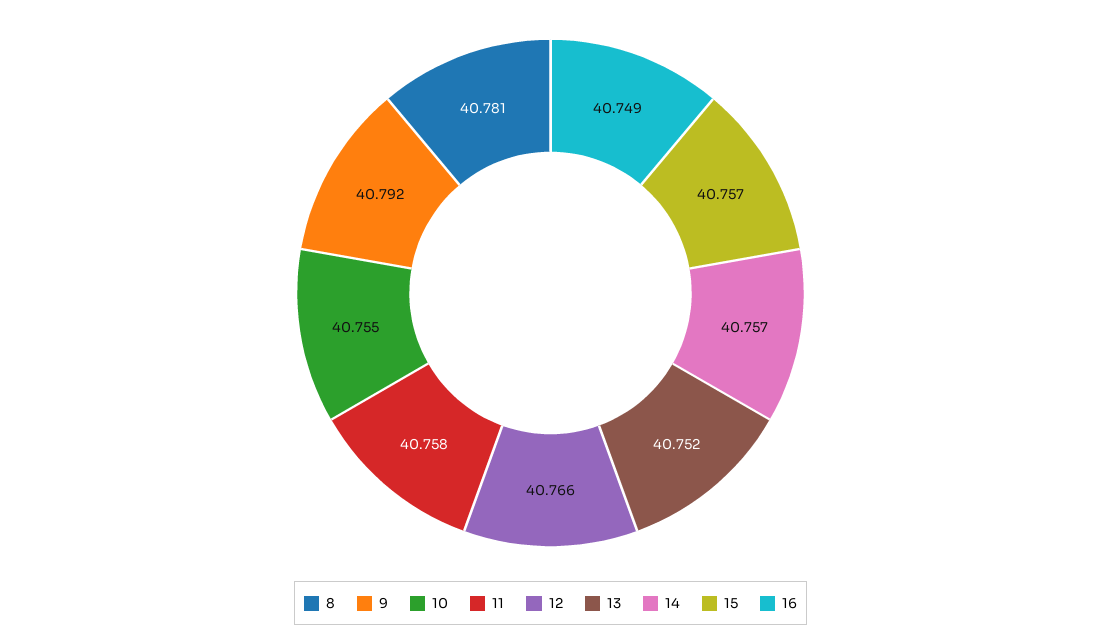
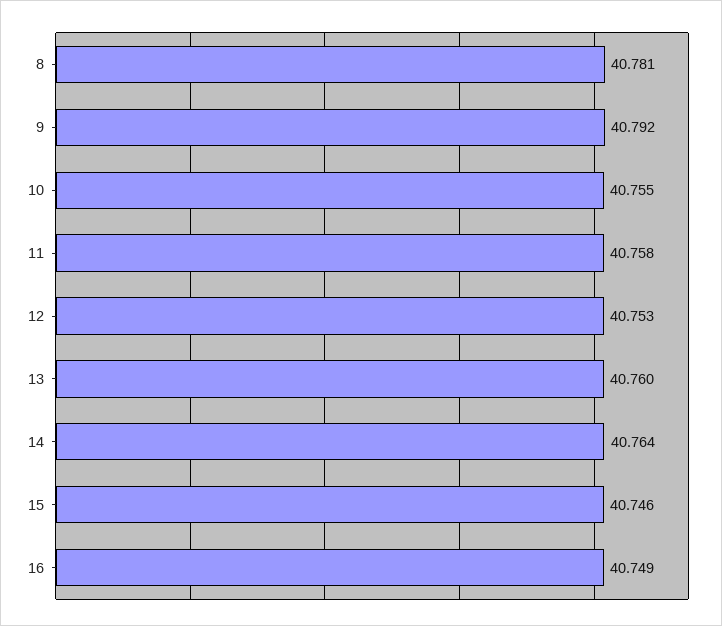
12: 40.766 -> 40.753
13: 40.752 -> 40.76
14: 40.757 -> 40.764
15: 40.757 -> 40.746

